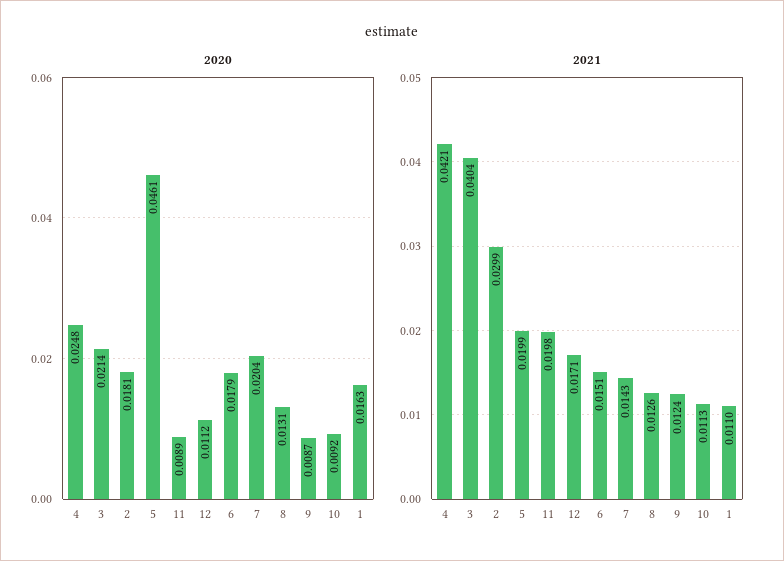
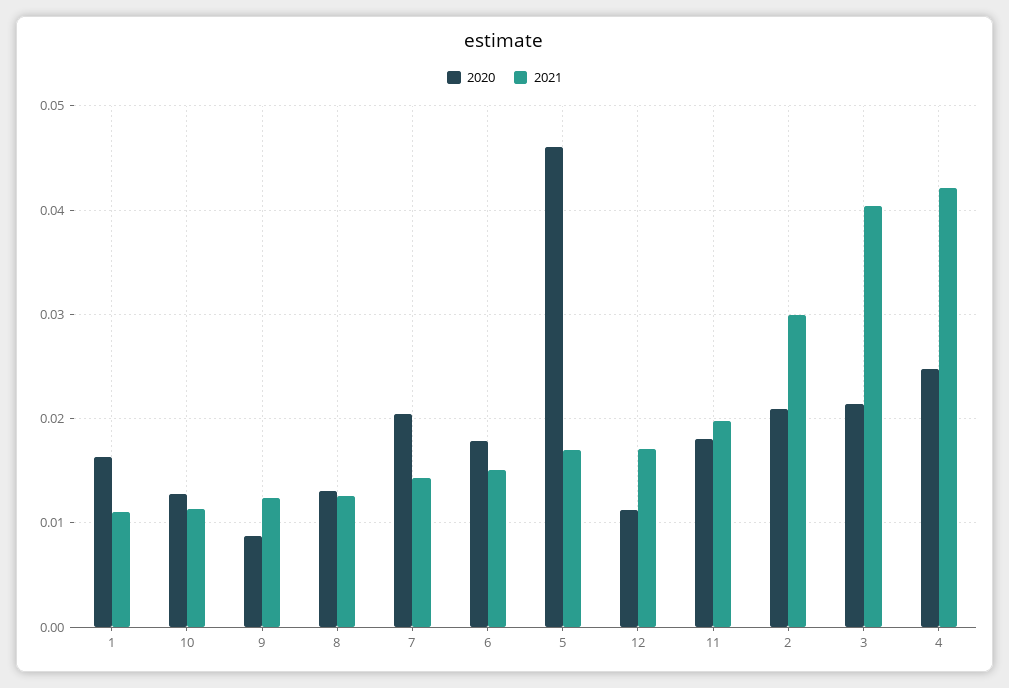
2020, 2: 0.0181 -> 0.021
2020, 11: 0.0089 -> 0.018
2020, 10: 0.0092 -> 0.013
2021, 5: 0.0199 -> 0.017

